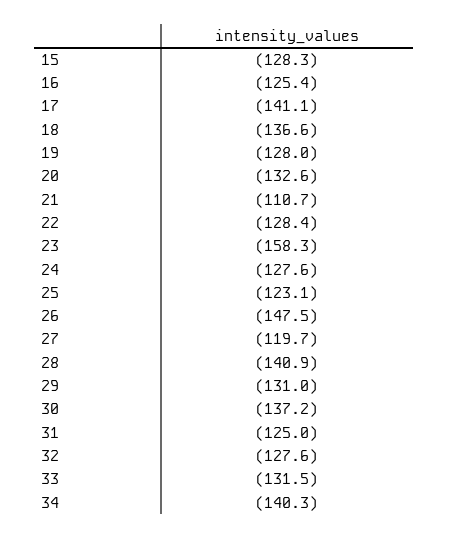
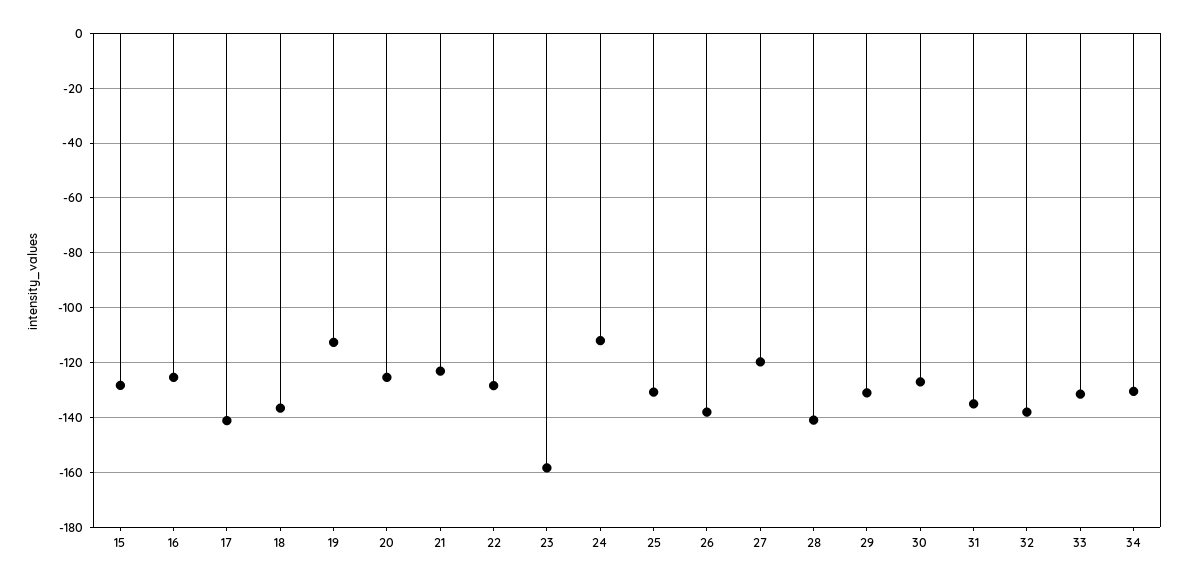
19: -128 -> -112.5
20: -132.6 -> -125
21: -110.7 -> -122.5
24: -127.6 -> -112.5
25: -123.1 -> -130
26: -147.5 -> -137.5
30: -137.2 -> -127.5
31: -125 -> -135
32: -127.6 -> -137.5
34: -140.3 -> -130

